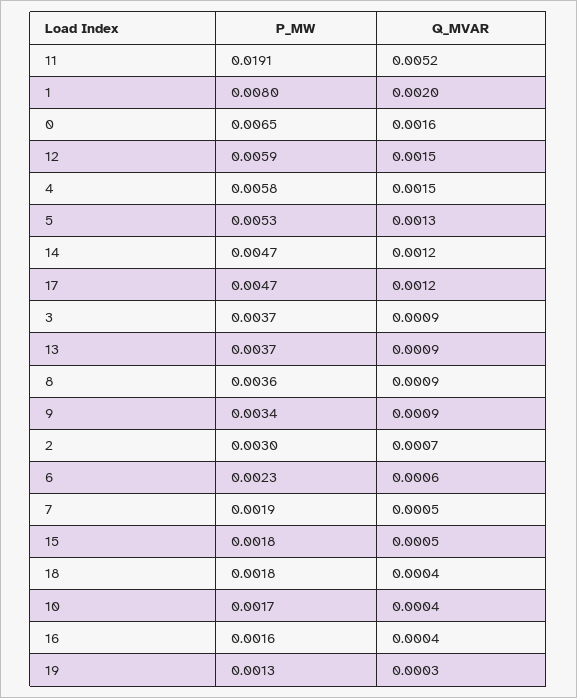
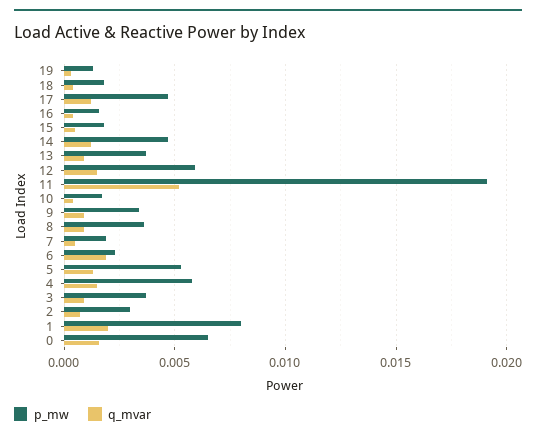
Q_MVAR, 6: 0.0006 -> 0.002

